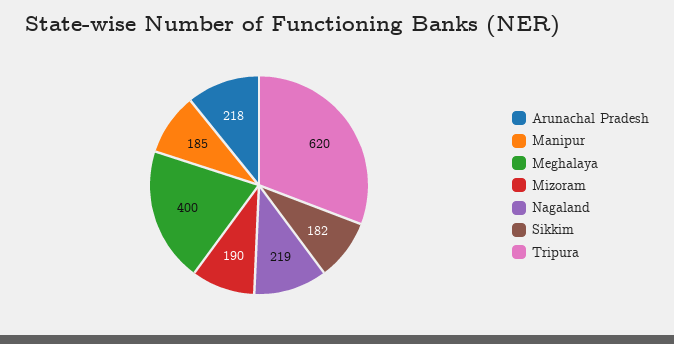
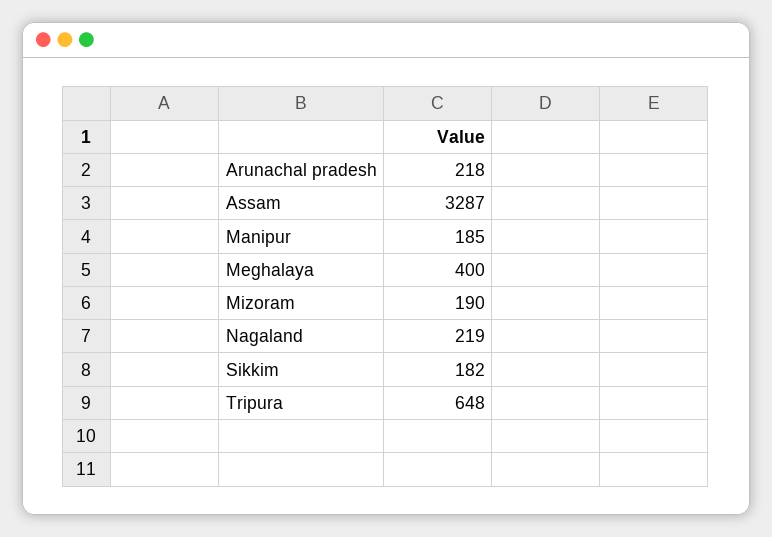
Tripura: 620 -> 648
Assam: none -> 3287

